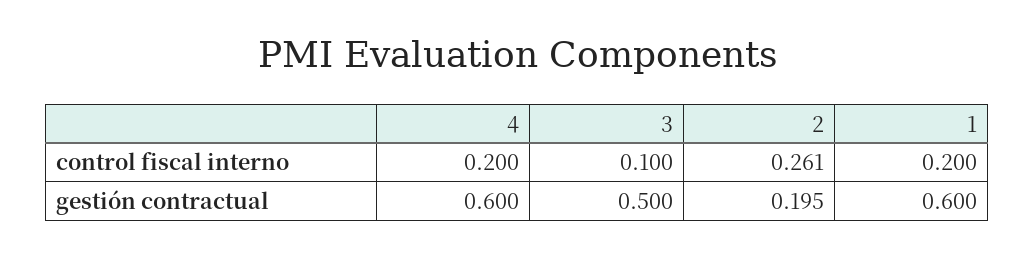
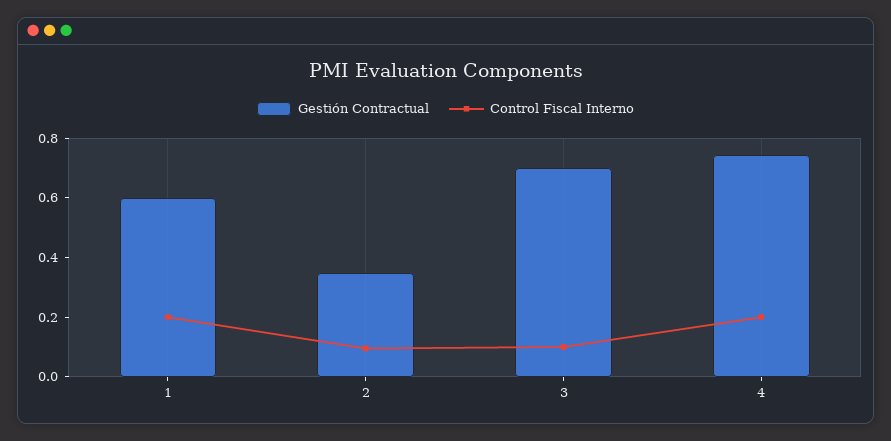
control fiscal interno, 2: 0.261 -> 0.1
gestión contractual, 4: 0.6 -> 0.75
gestión contractual, 3: 0.5 -> 0.7
gestión contractual, 2: 0.195 -> 0.35

